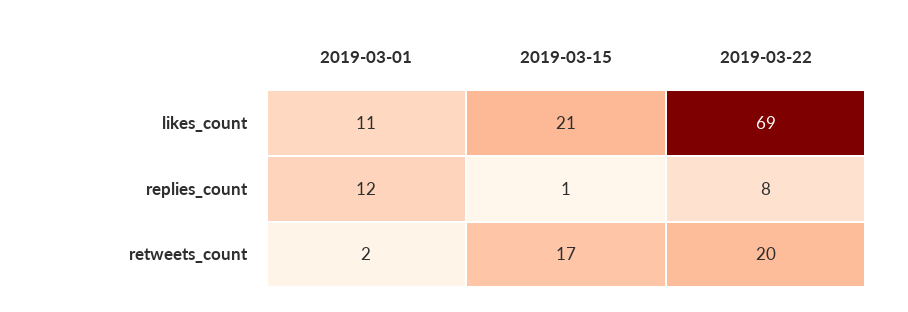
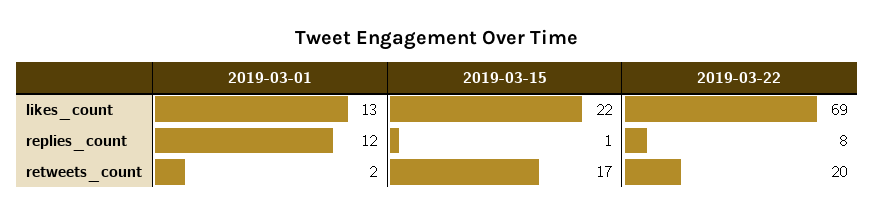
2019-03-01, likes_count: 11 -> 13
2019-03-15, likes_count: 21 -> 22

